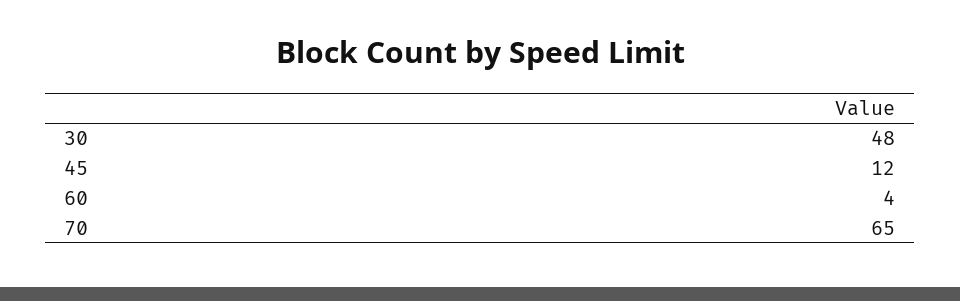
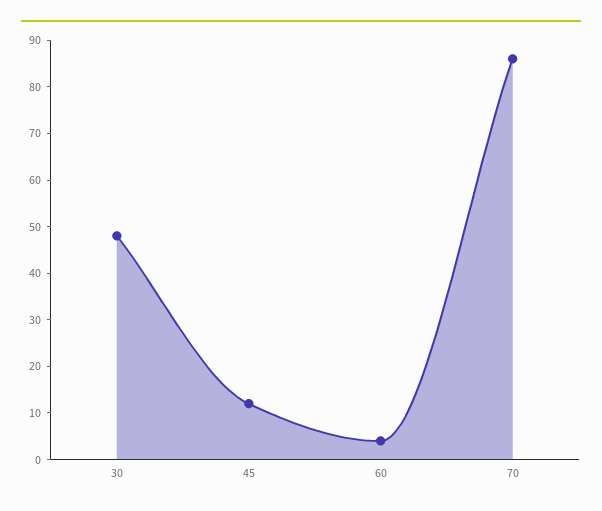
70: 65 -> 85

